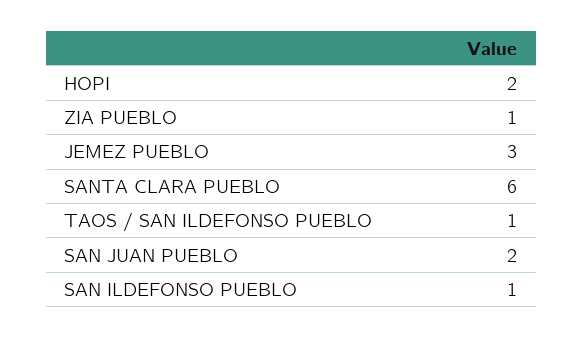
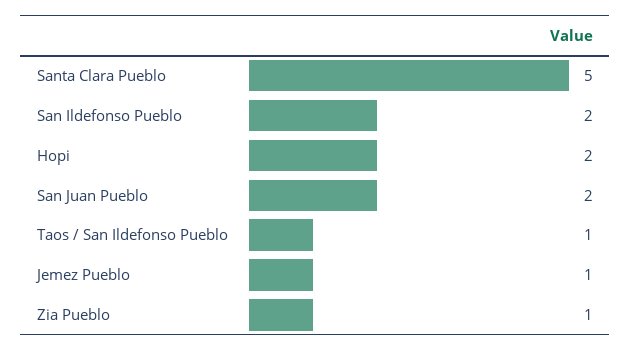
JEMEZ PUEBLO: 3 -> 1
SANTA CLARA PUEBLO: 6 -> 5
SAN ILDEFONSO PUEBLO: 1 -> 2

